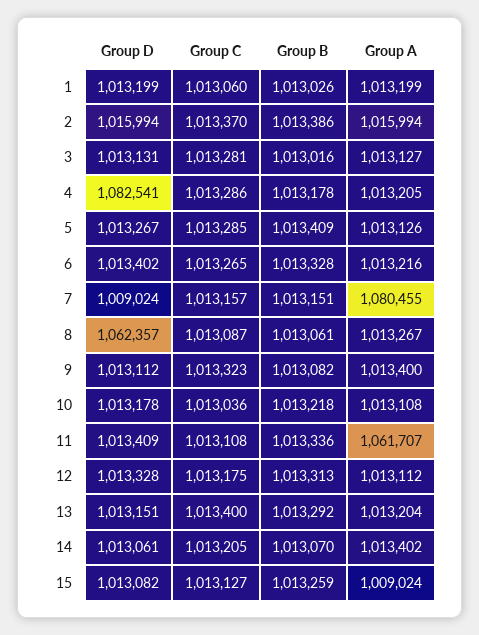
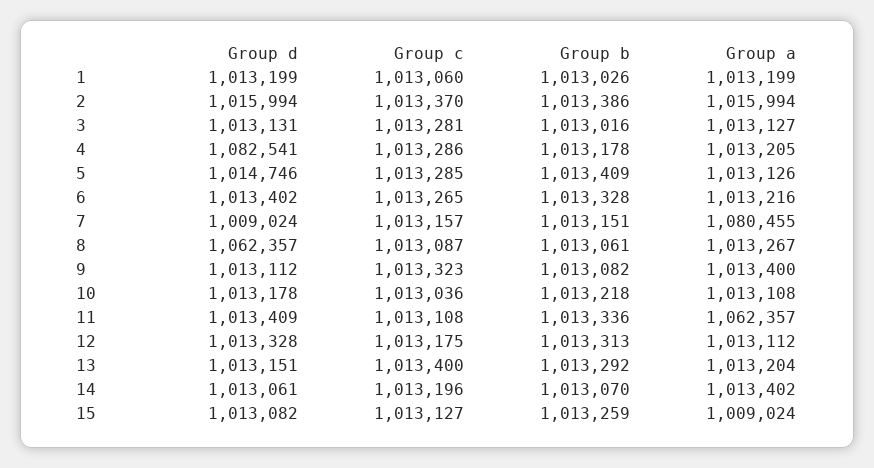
Group D, 5: 1013267 -> 1014746
Group A, 11: 1061707 -> 1062357
Group C, 14: 1013205 -> 1013196

